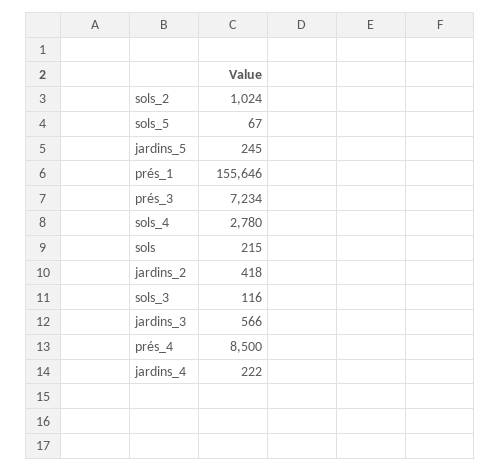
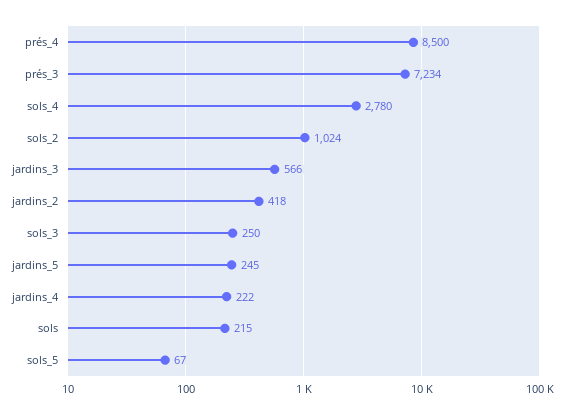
prés_1: 155646 -> none
sols_3: 116 -> 250

